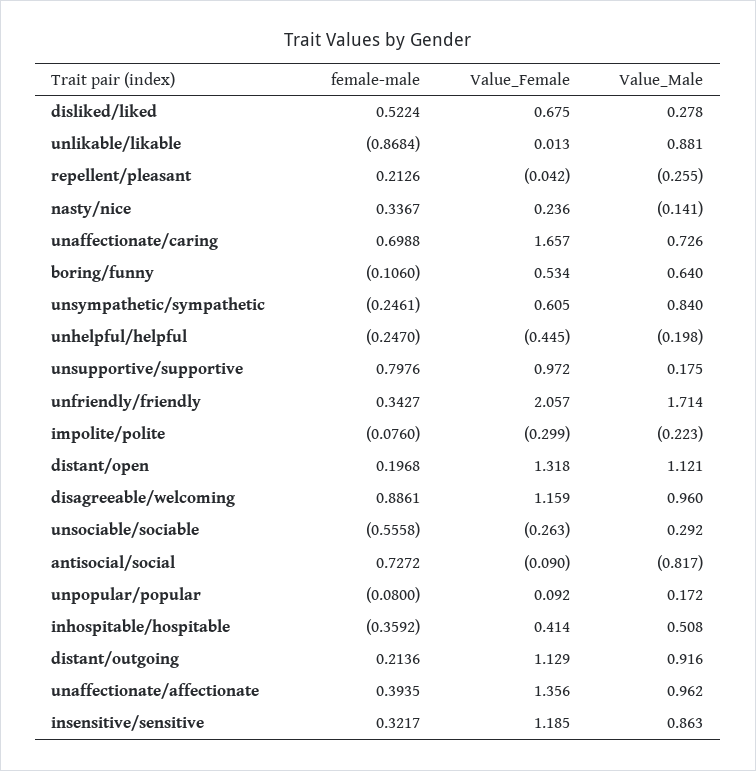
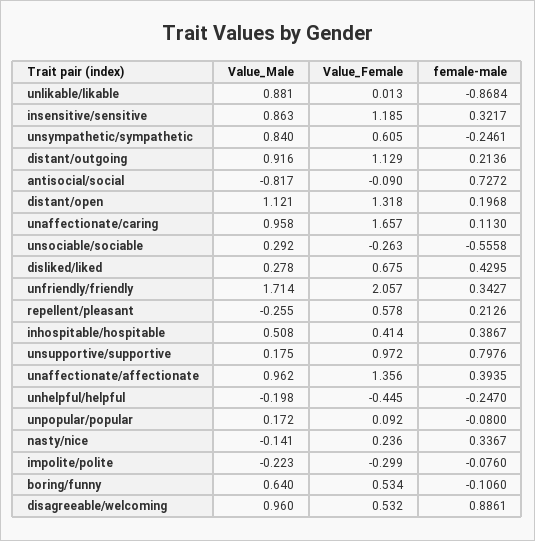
female-male, disliked/liked: 0.5224 -> 0.4295
Value_Female, repellent/pleasant: -0.042 -> 0.578
female-male, unaffectionate/caring: 0.6988 -> 0.113
Value_Male, unaffectionate/caring: 0.726 -> 0.958
Value_Female, disagreeable/welcoming: 1.159 -> 0.532
female-male, inhospitable/hospitable: -0.3592 -> 0.3867

